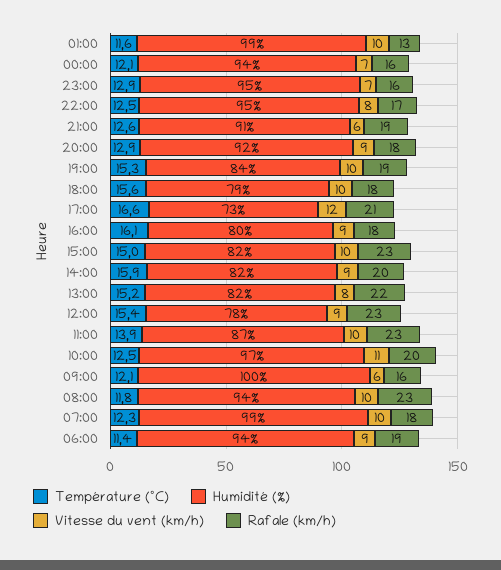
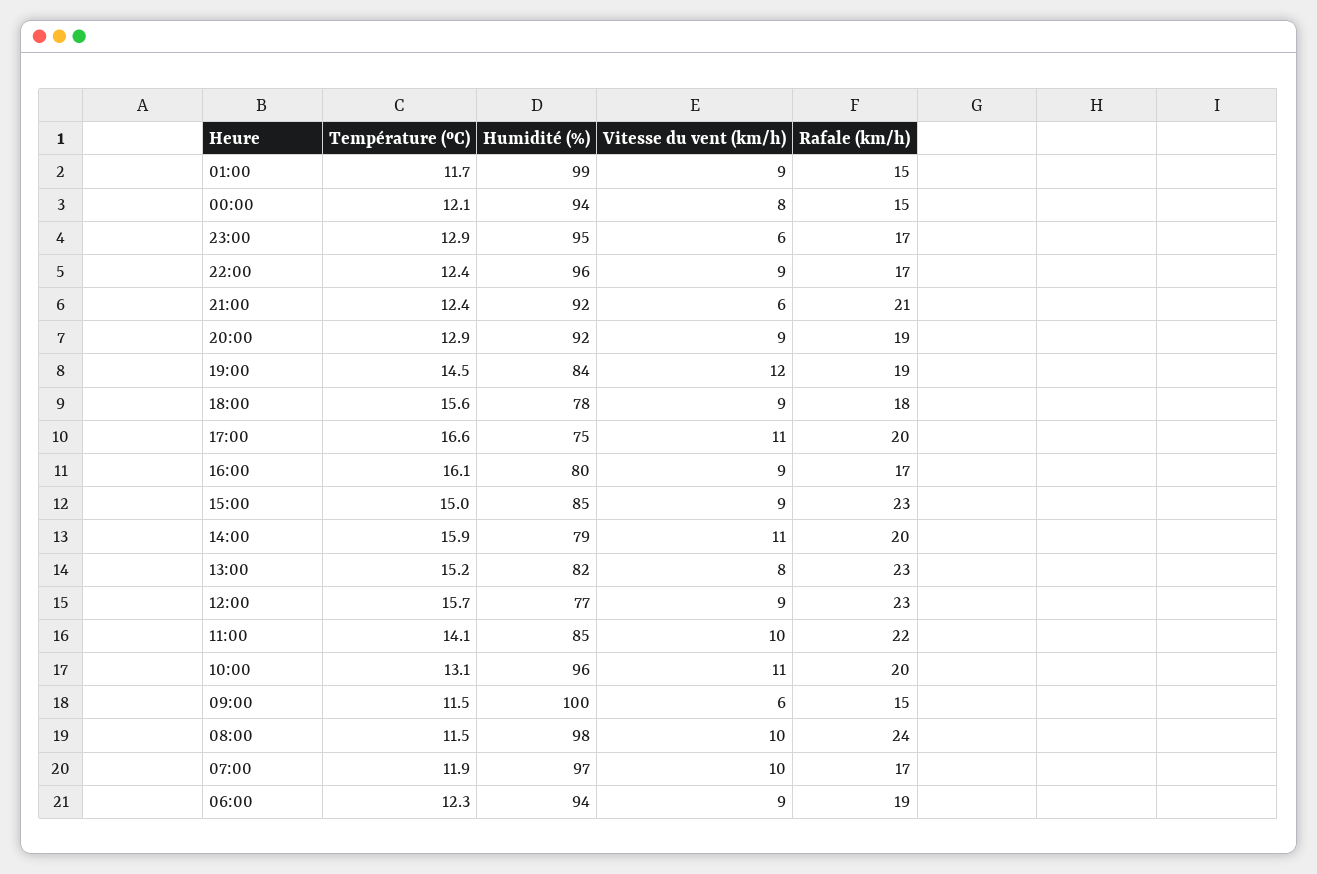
Température (ºC), 01:00: 11.6 -> 11.7
Vitesse du vent (km/h), 01:00: 10 -> 9
Rafale (km/h), 01:00: 13 -> 15
Vitesse du vent (km/h), 00:00: 7 -> 8
Rafale (km/h), 00:00: 16 -> 15
Vitesse du vent (km/h), 23:00: 7 -> 6
Rafale (km/h), 23:00: 16 -> 17
Température (ºC), 22:00: 12.5 -> 12.4
Humidité (%), 22:00: 95 -> 96
Vitesse du vent (km/h), 22:00: 8 -> 9
Température (ºC), 21:00: 12.6 -> 12.4
Humidité (%), 21:00: 91 -> 92
Rafale (km/h), 21:00: 19 -> 21
Rafale (km/h), 20:00: 18 -> 19
Température (ºC), 19:00: 15.3 -> 14.5
Vitesse du vent (km/h), 19:00: 10 -> 12
Humidité (%), 18:00: 79 -> 78
Vitesse du vent (km/h), 18:00: 10 -> 9
Humidité (%), 17:00: 73 -> 75
Vitesse du vent (km/h), 17:00: 12 -> 11
Rafale (km/h), 17:00: 21 -> 20
Rafale (km/h), 16:00: 18 -> 17
Humidité (%), 15:00: 82 -> 85
Vitesse du vent (km/h), 15:00: 10 -> 9
Humidité (%), 14:00: 82 -> 79
Vitesse du vent (km/h), 14:00: 9 -> 11
Rafale (km/h), 13:00: 22 -> 23
Température (ºC), 12:00: 15.4 -> 15.7
Humidité (%), 12:00: 78 -> 77
Température (ºC), 11:00: 13.9 -> 14.1
Humidité (%), 11:00: 87 -> 85
Rafale (km/h), 11:00: 23 -> 22
Température (ºC), 10:00: 12.5 -> 13.1
Humidité (%), 10:00: 97 -> 96
Température (ºC), 09:00: 12.1 -> 11.5
Rafale (km/h), 09:00: 16 -> 15
Température (ºC), 08:00: 11.8 -> 11.5
Humidité (%), 08:00: 94 -> 98
Rafale (km/h), 08:00: 23 -> 24
Température (ºC), 07:00: 12.3 -> 11.9
Humidité (%), 07:00: 99 -> 97
Rafale (km/h), 07:00: 18 -> 17
Température (ºC), 06:00: 11.4 -> 12.3

